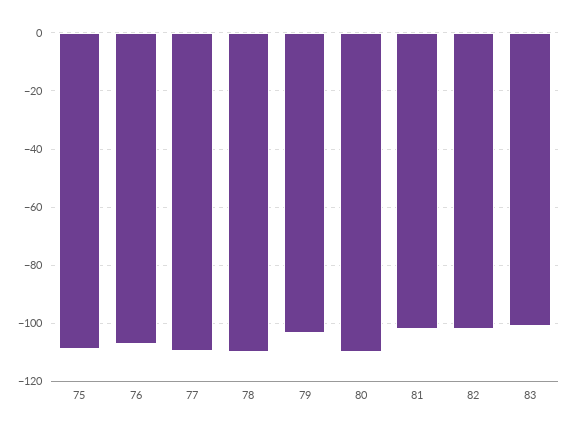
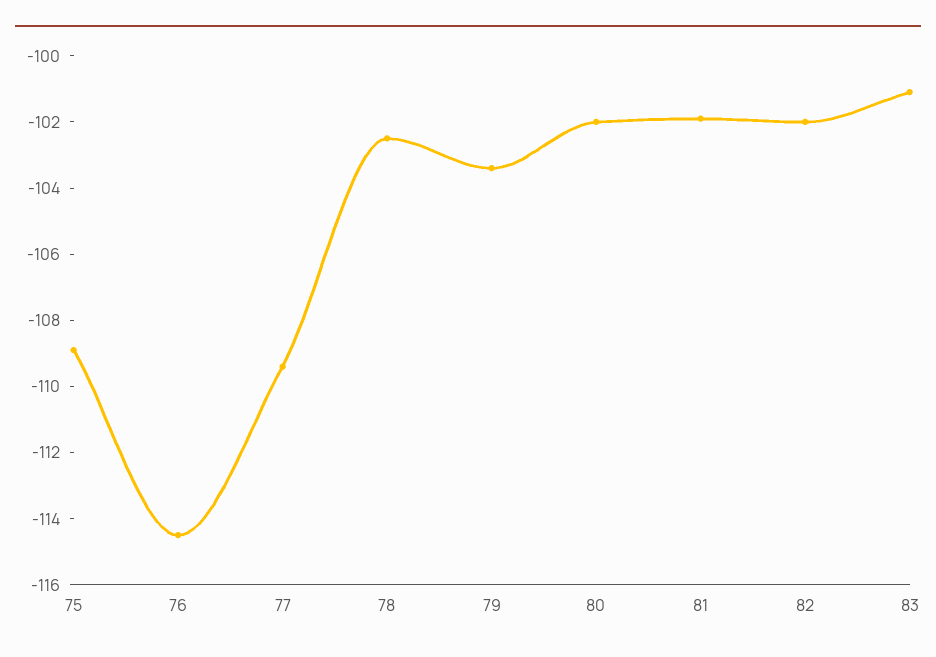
76: -107.5 -> -114.5
78: -110 -> -102.5
80: -110 -> -102

